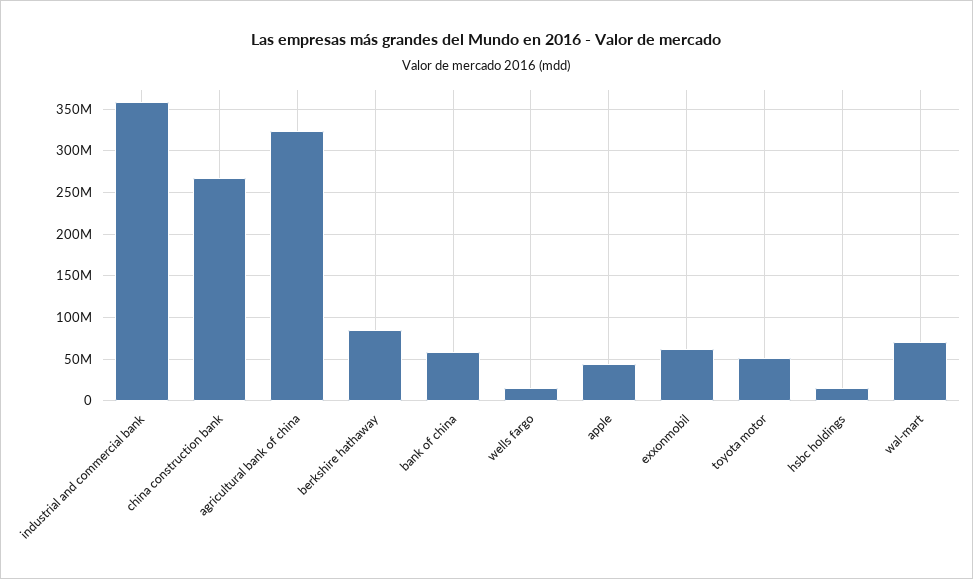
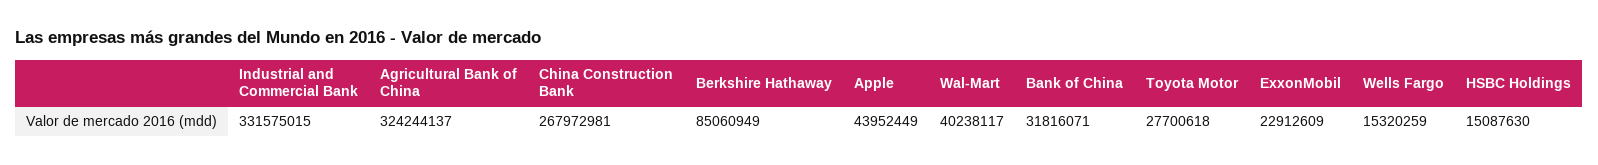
industrial and commercial bank: 360000000 -> 331575015
bank of china: 60000000 -> 31816071
exxonmobil: 60000000 -> 22912609
toyota motor: 50000000 -> 27700618
wal-mart: 70000000 -> 40238117

